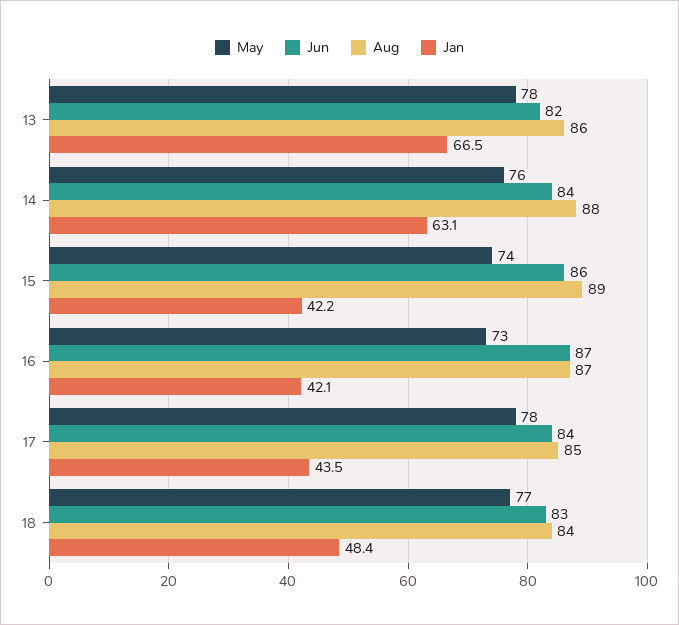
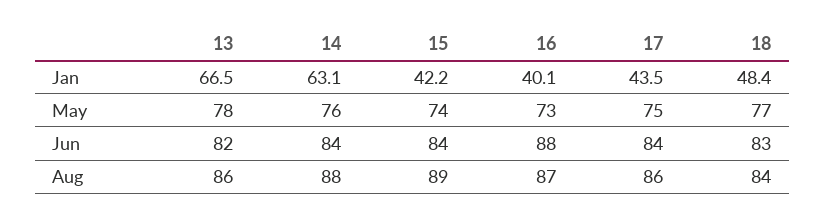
Jun, 15: 86 -> 84
Jun, 16: 87 -> 88
Jan, 16: 42.1 -> 40.1
May, 17: 78 -> 75
Aug, 17: 85 -> 86

